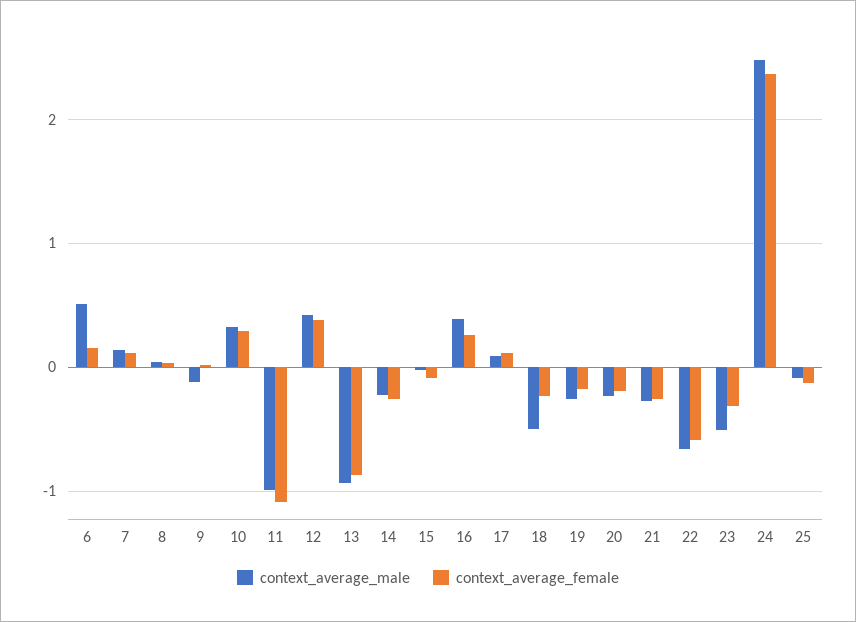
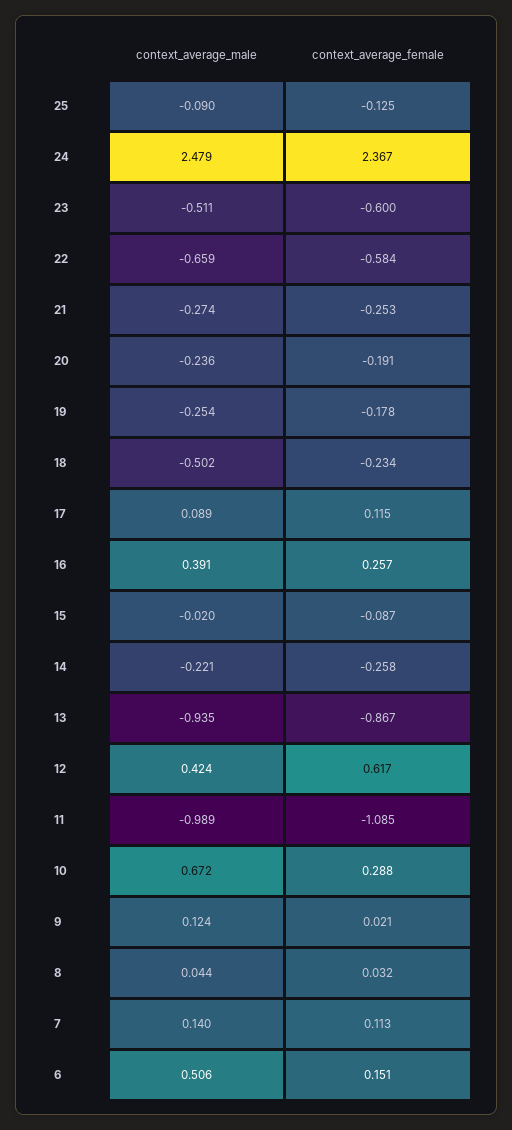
context_average_male, 9: -0.1 -> 0.124
context_average_male, 10: 0.3 -> 0.672
context_average_female, 12: 0.4 -> 0.617
context_average_female, 23: -0.3 -> -0.6

